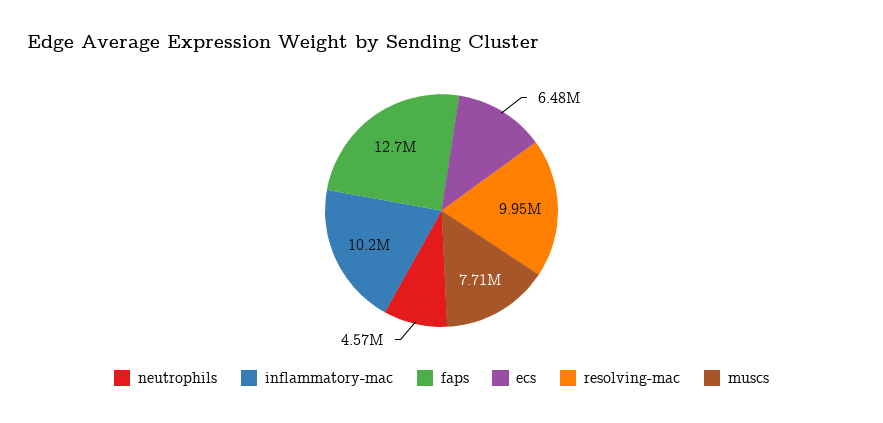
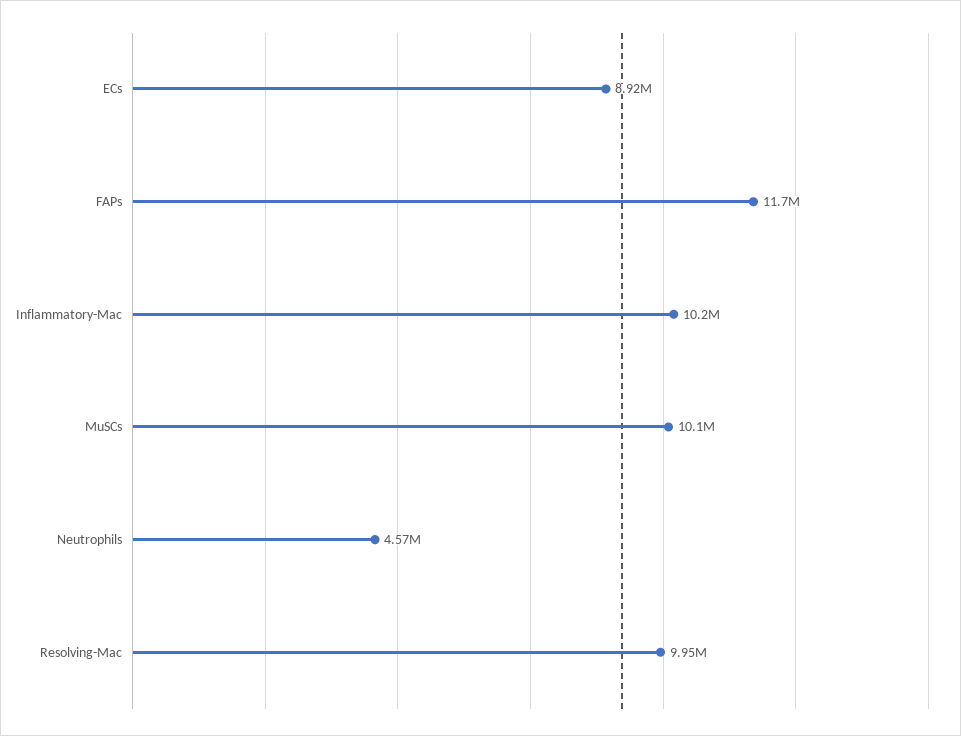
faps: 12700000 -> 11700000
ecs: 6480000 -> 8920000
muscs: 7710000 -> 10100000

